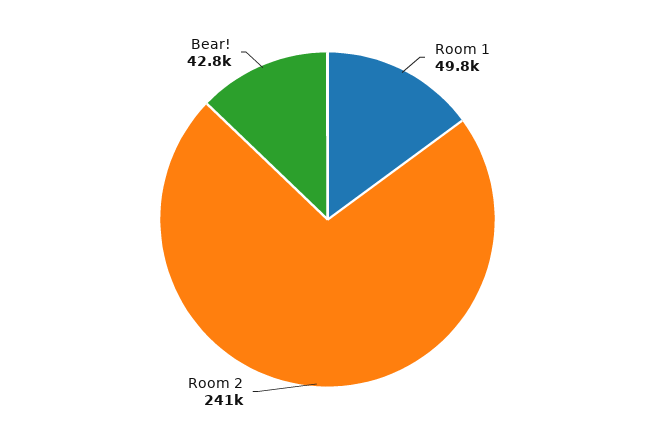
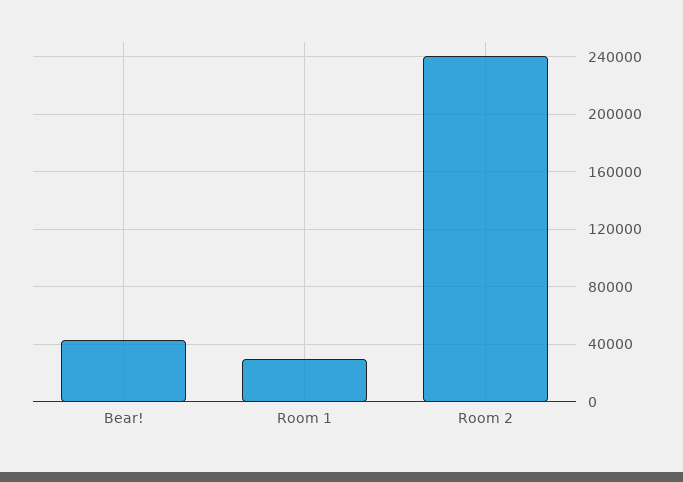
Room 1: 49800 -> 30000

